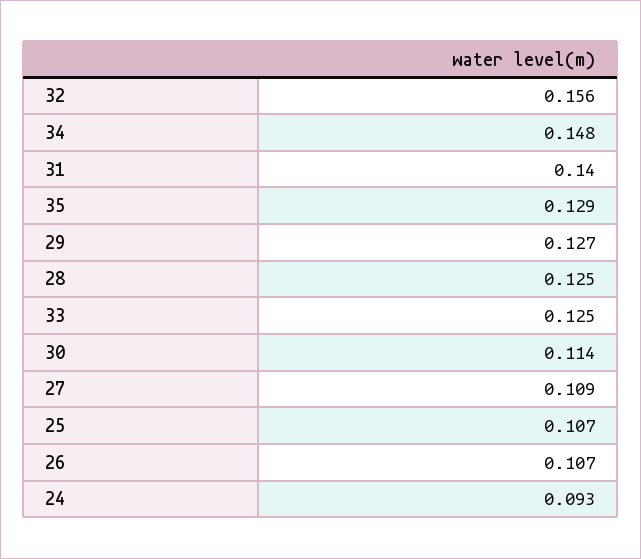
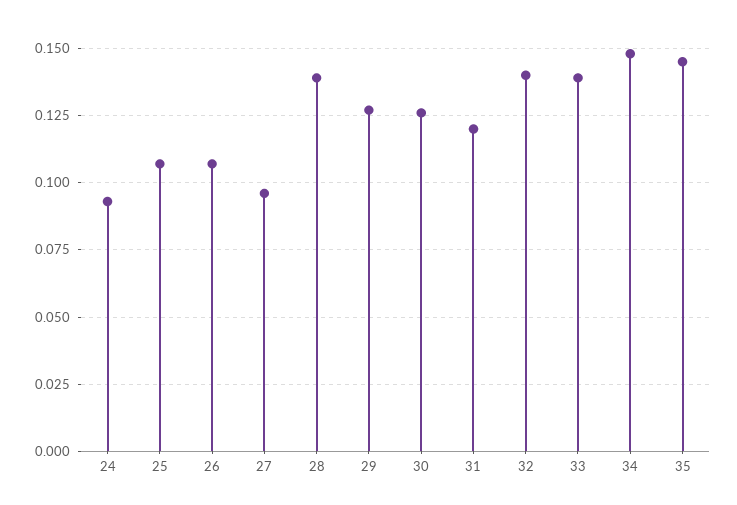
32: 0.156 -> 0.14
31: 0.14 -> 0.12
35: 0.129 -> 0.145
28: 0.125 -> 0.14
33: 0.125 -> 0.14
30: 0.114 -> 0.125
27: 0.109 -> 0.095

